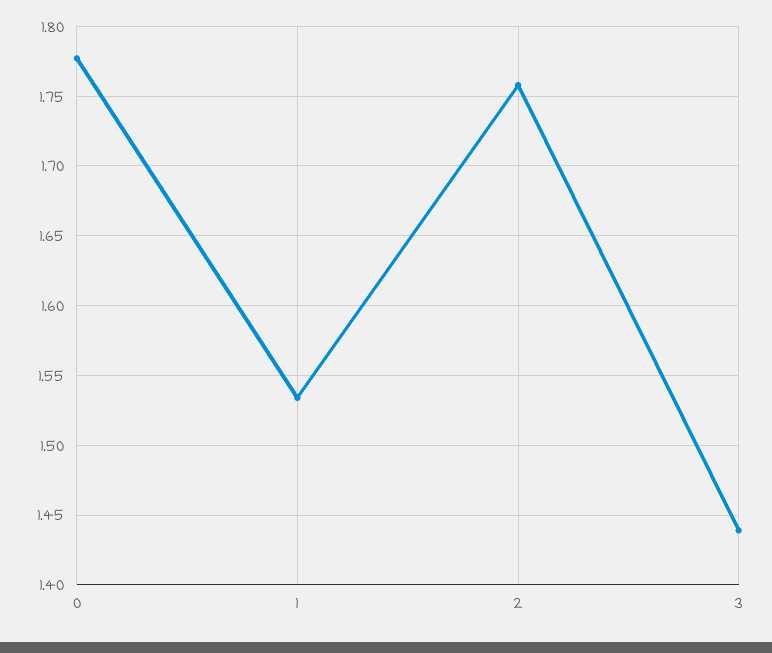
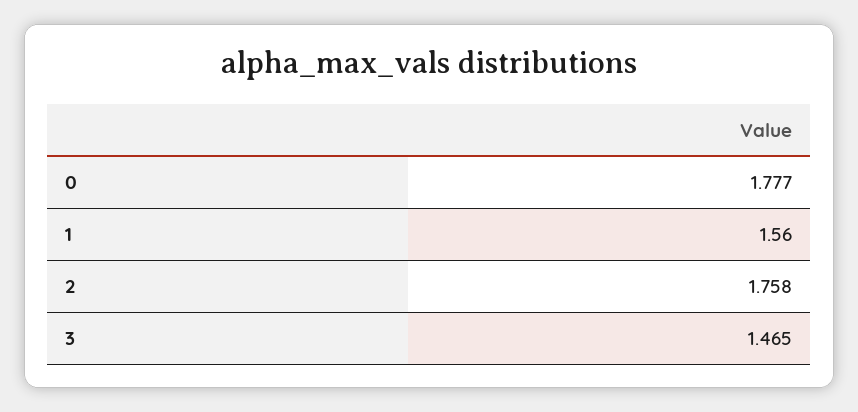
1: 1.535 -> 1.56
3: 1.44 -> 1.465

